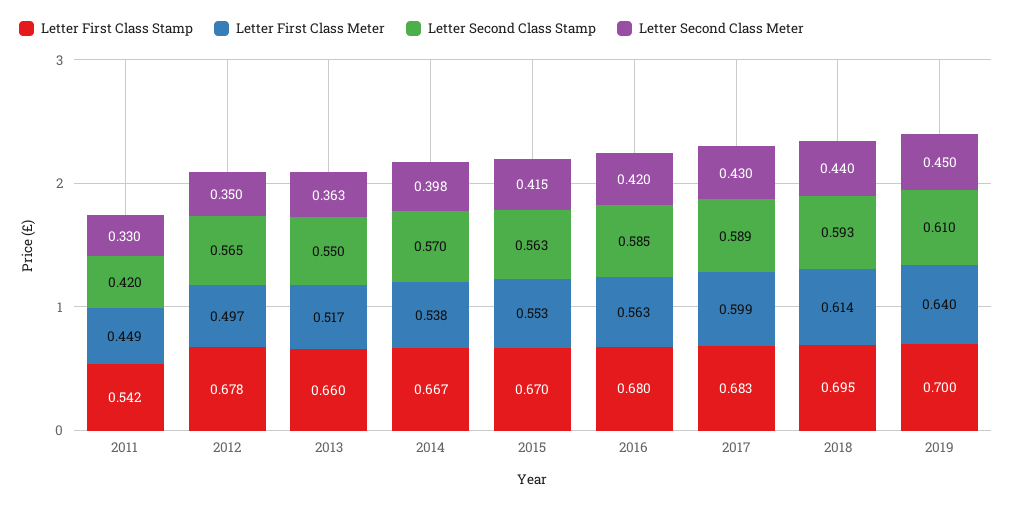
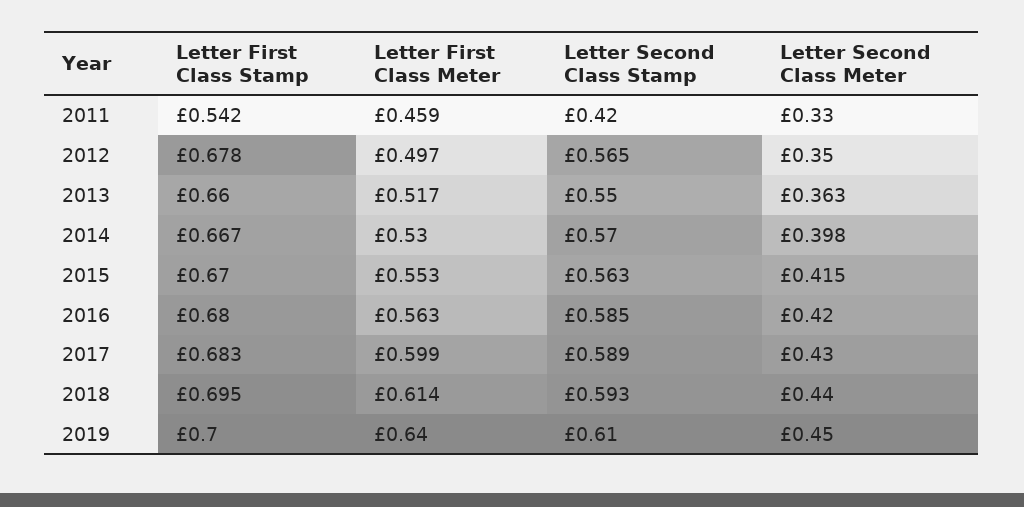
Letter First Class Meter, 2011: 0.449 -> 0.459
Letter First Class Meter, 2014: 0.538 -> 0.53

